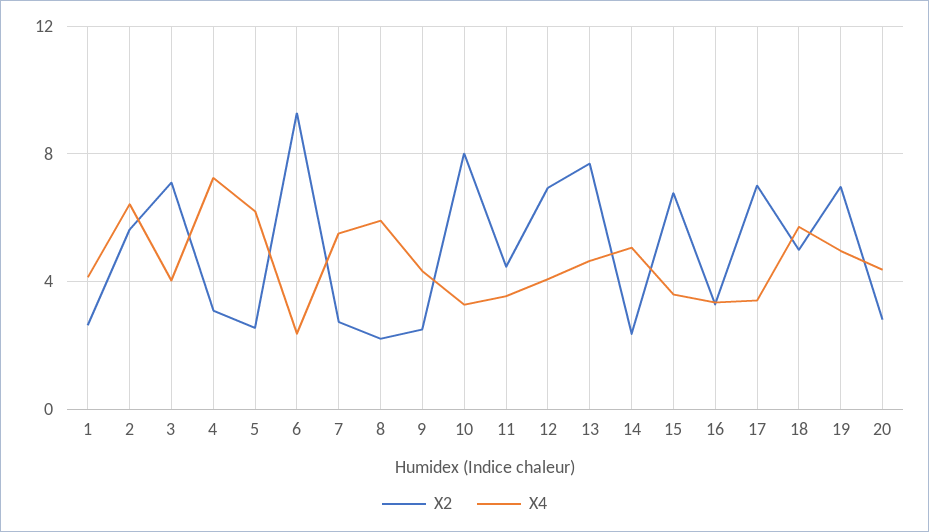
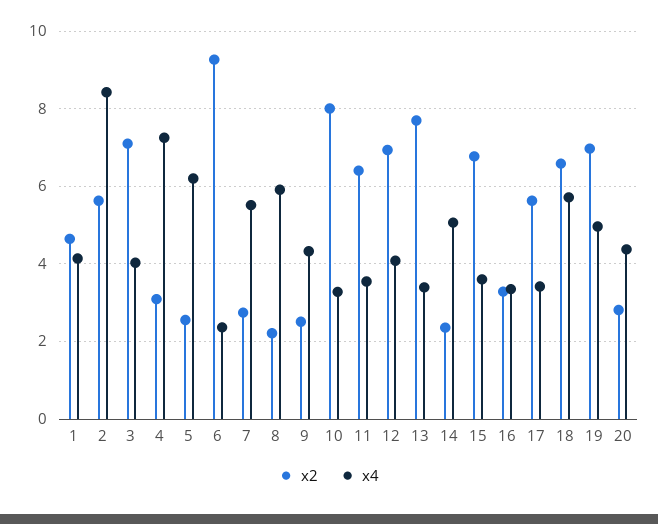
X2, 1: 2.5 -> 4.6
X4, 2: 6.5 -> 8.4
X2, 11: 4.5 -> 6.4
X4, 13: 4.5 -> 3.4
X2, 17: 7 -> 5.6
X2, 18: 5 -> 6.6

